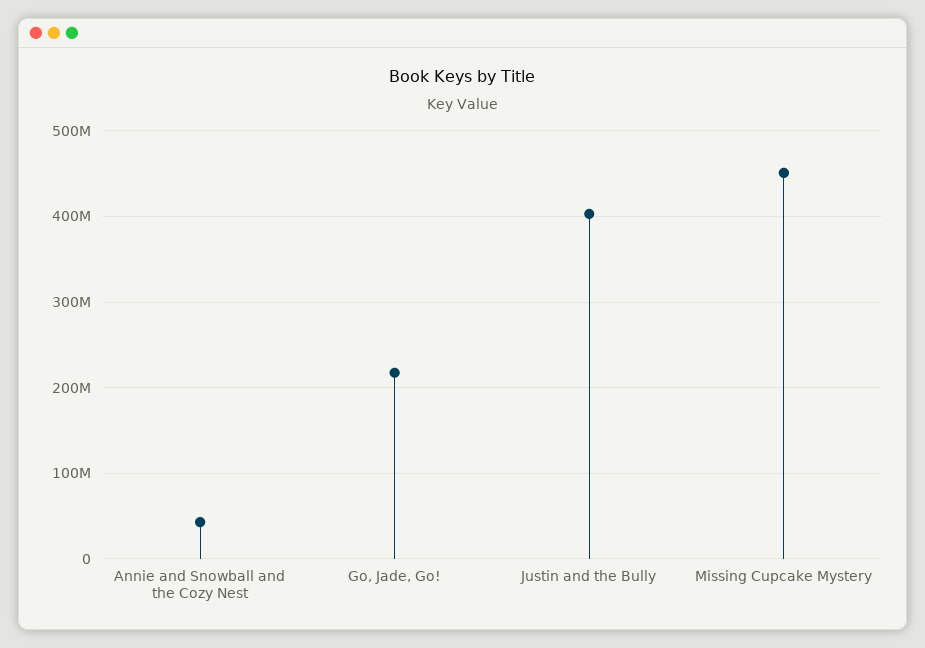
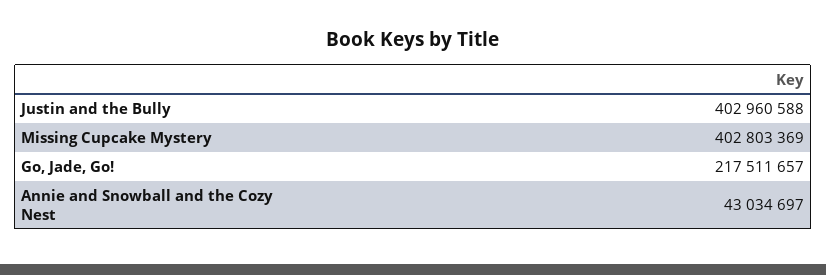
Missing Cupcake Mystery: 450000000 -> 402803369

